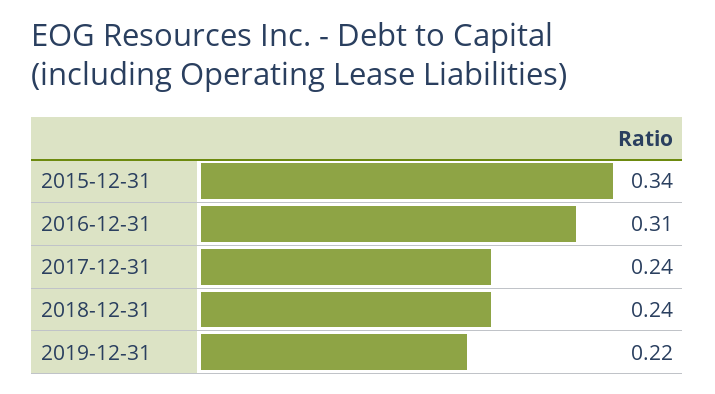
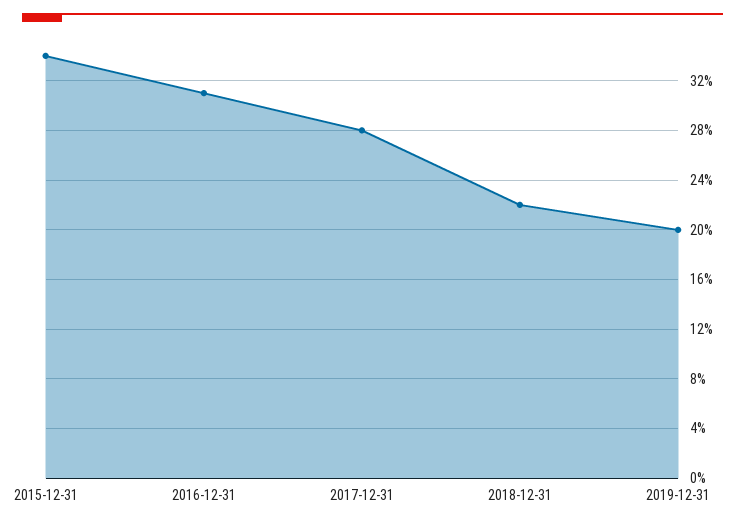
2017-12-31: 0.24 -> 0.28
2018-12-31: 0.24 -> 0.22
2019-12-31: 0.22 -> 0.2

